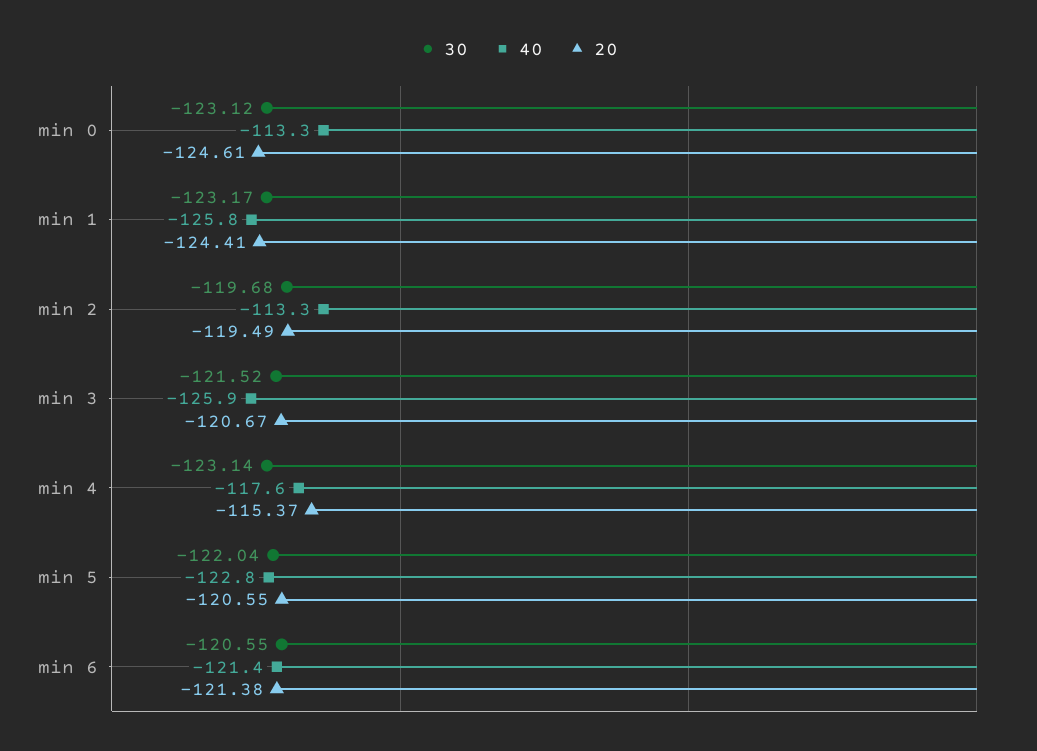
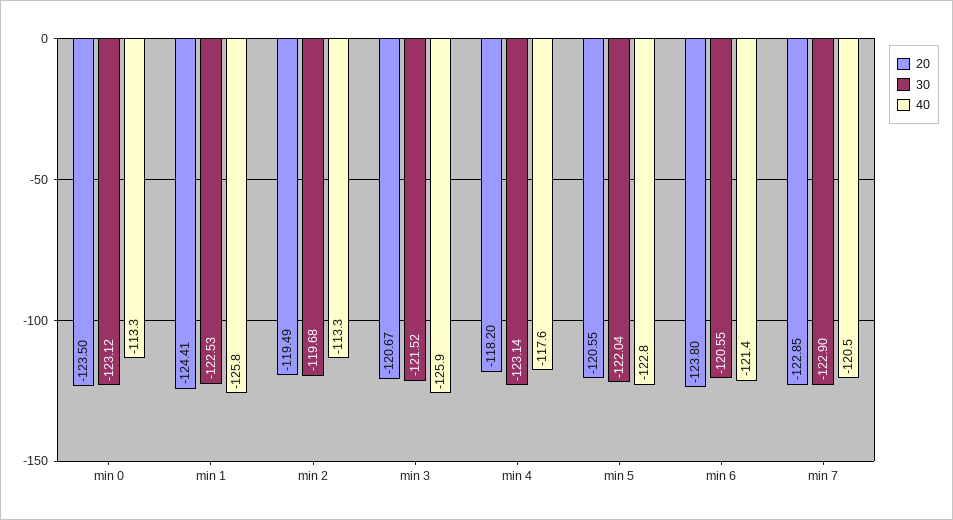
20, min 0: -124.61 -> -123.5
30, min 1: -123.17 -> -122.53
20, min 4: -115.37 -> -118.2
20, min 6: -121.38 -> -123.8
20, min 7: none -> -122.85
30, min 7: none -> -122.9
40, min 7: none -> -120.5

